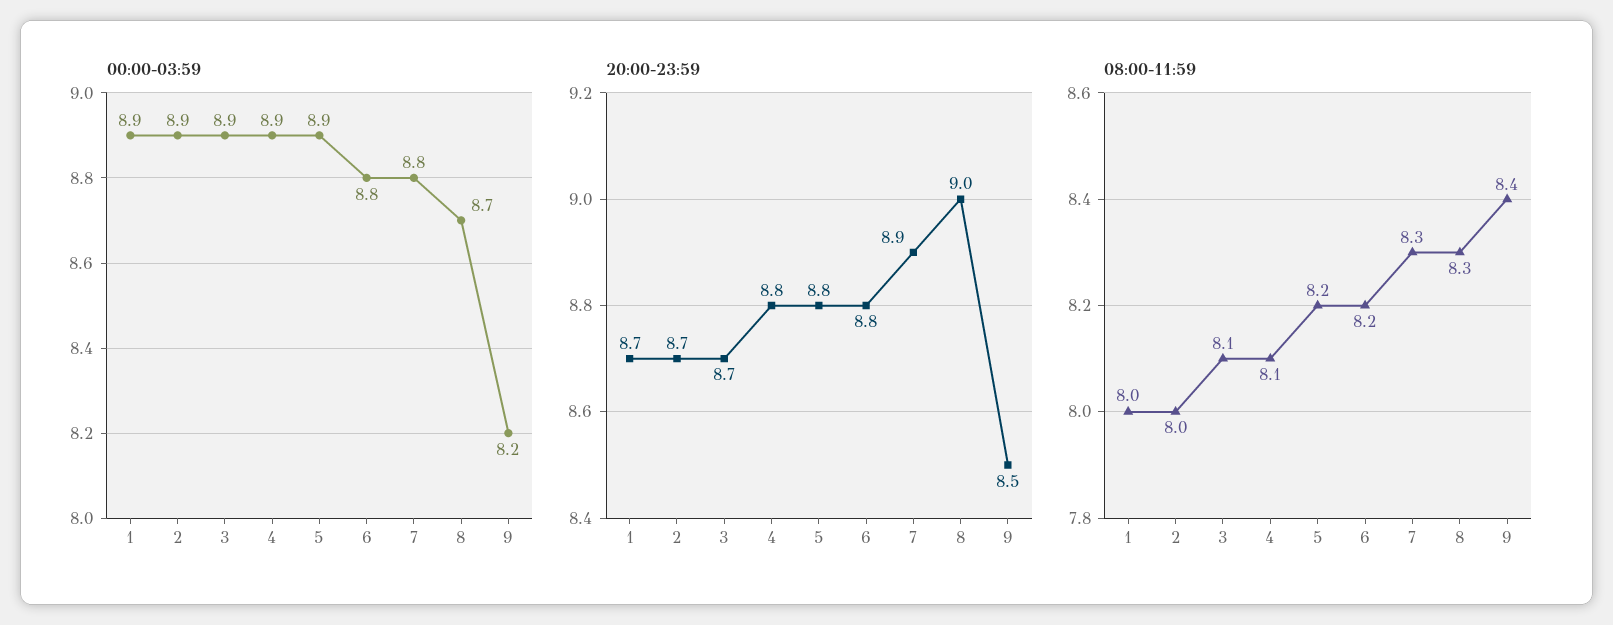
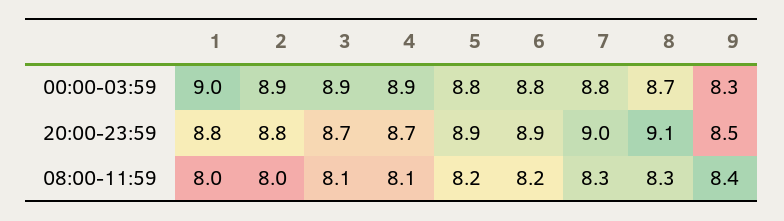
00:00-03:59, 1: 8.9 -> 9
00:00-03:59, 5: 8.9 -> 8.8
00:00-03:59, 9: 8.2 -> 8.3
20:00-23:59, 1: 8.7 -> 8.8
20:00-23:59, 2: 8.7 -> 8.8
20:00-23:59, 4: 8.8 -> 8.7
20:00-23:59, 5: 8.8 -> 8.9
20:00-23:59, 6: 8.8 -> 8.9
20:00-23:59, 7: 8.9 -> 9
20:00-23:59, 8: 9 -> 9.1

